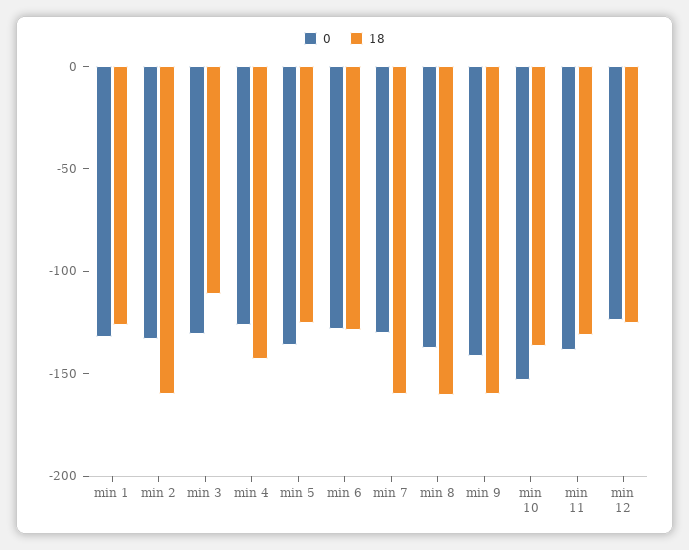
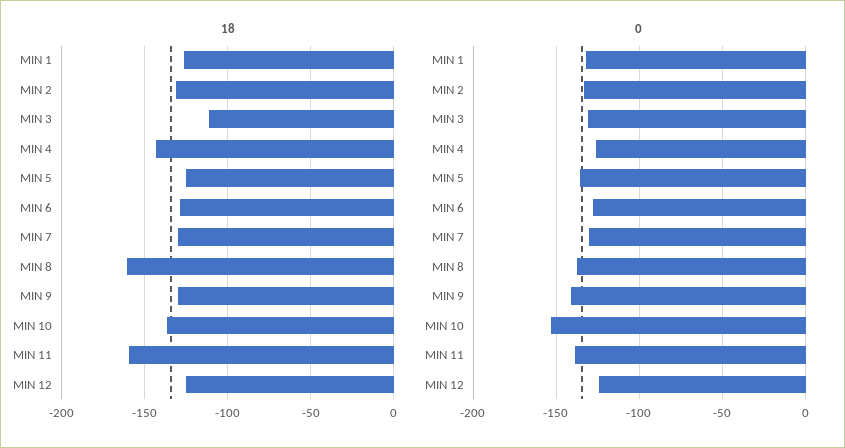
18, min 2: -160 -> -130
18, min 7: -160 -> -130
18, min 9: -160 -> -130
18, min 11: -130 -> -160

